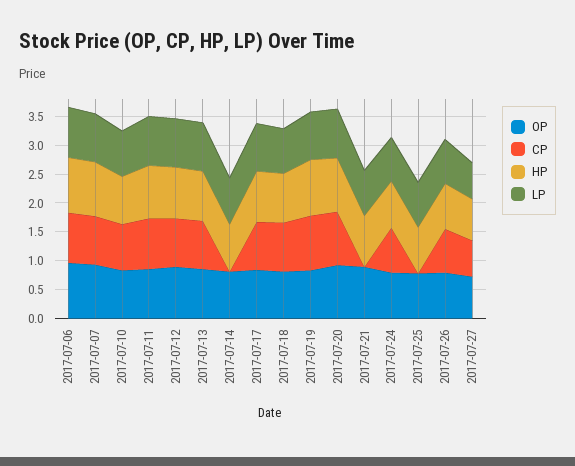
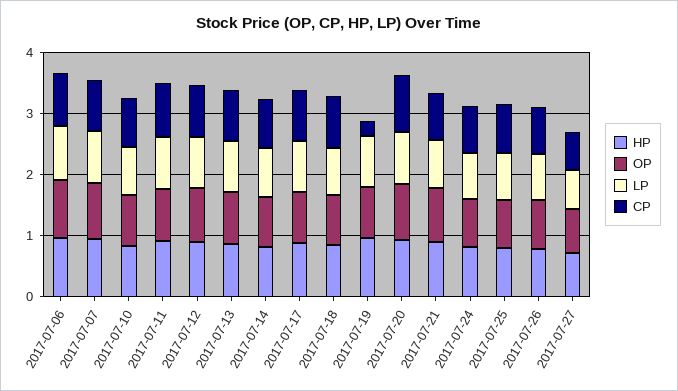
CP, 2017-07-14: 0 -> 0.8
CP, 2017-07-19: 1 -> 0.2
CP, 2017-07-21: 0 -> 0.8
CP, 2017-07-25: 0 -> 0.8

